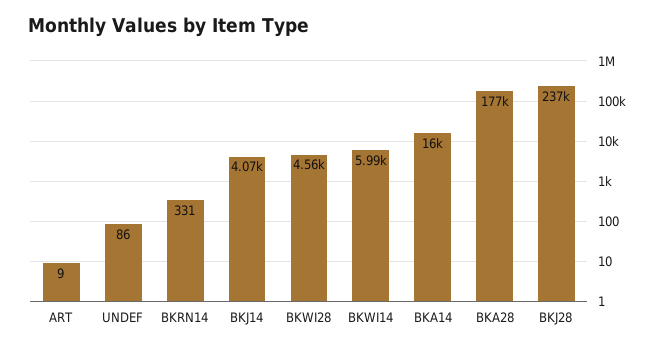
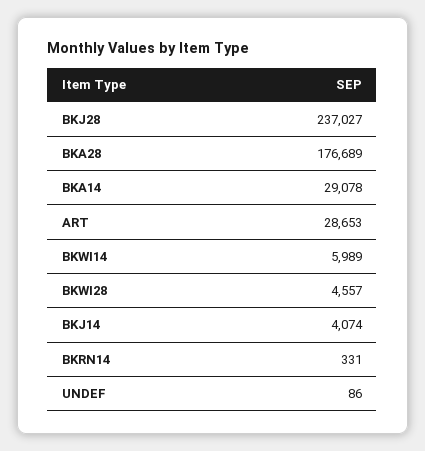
ART: 9 -> 28653
BKA14: 16000 -> 29078

